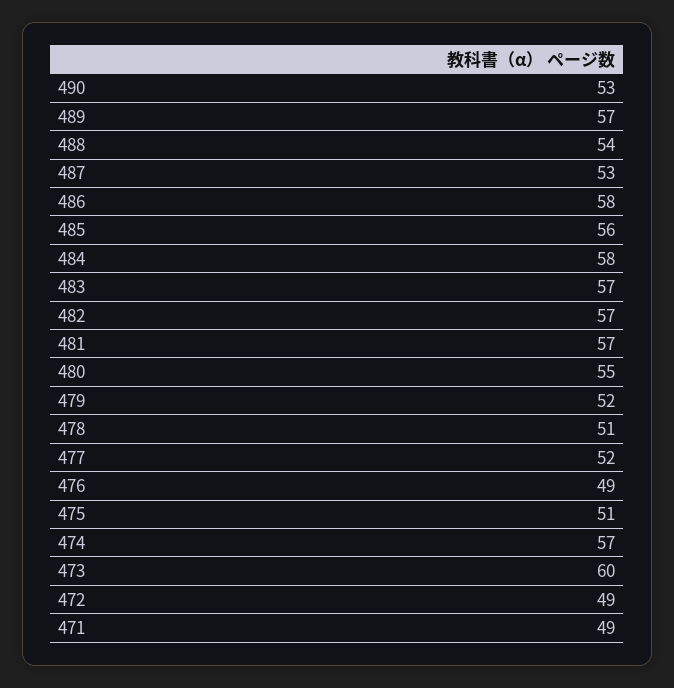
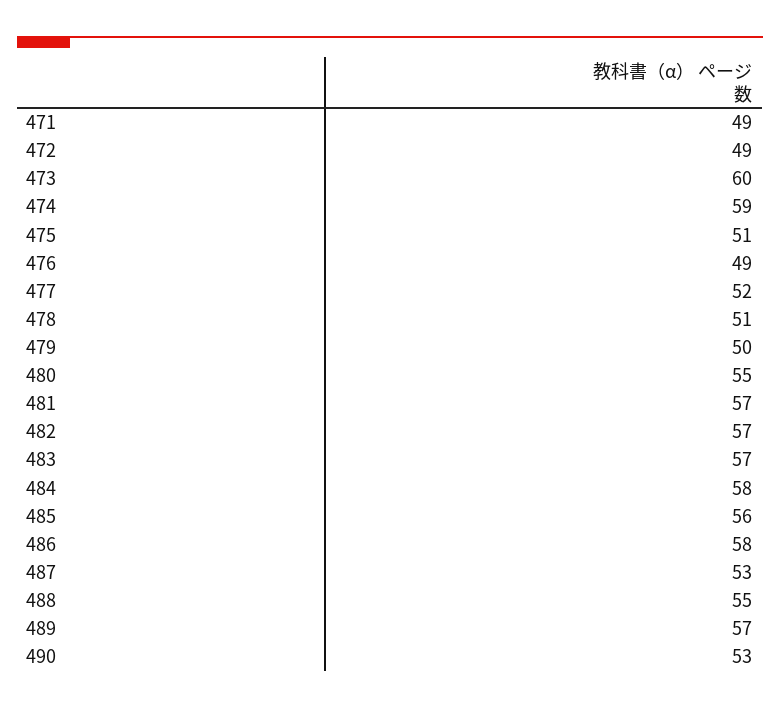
488: 54 -> 55
479: 52 -> 50
474: 57 -> 59

